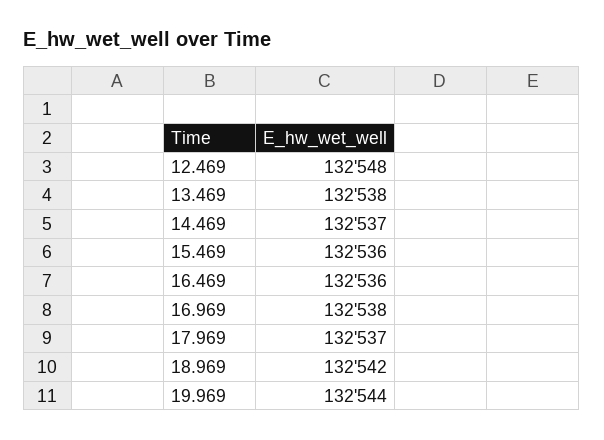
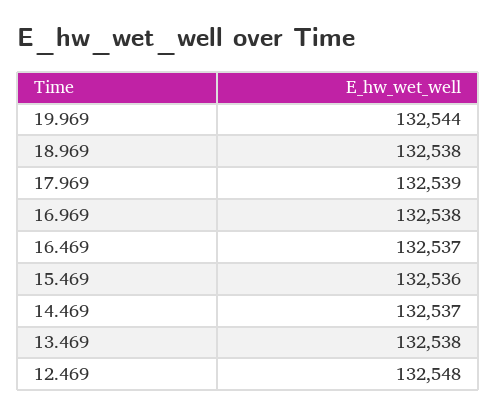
16.469: 132536 -> 132537
17.969: 132537 -> 132539
18.969: 132542 -> 132538

